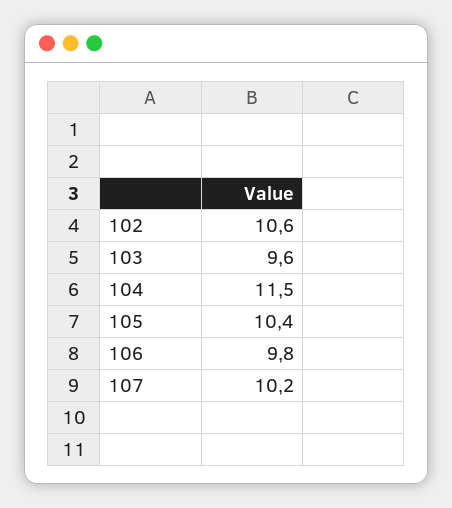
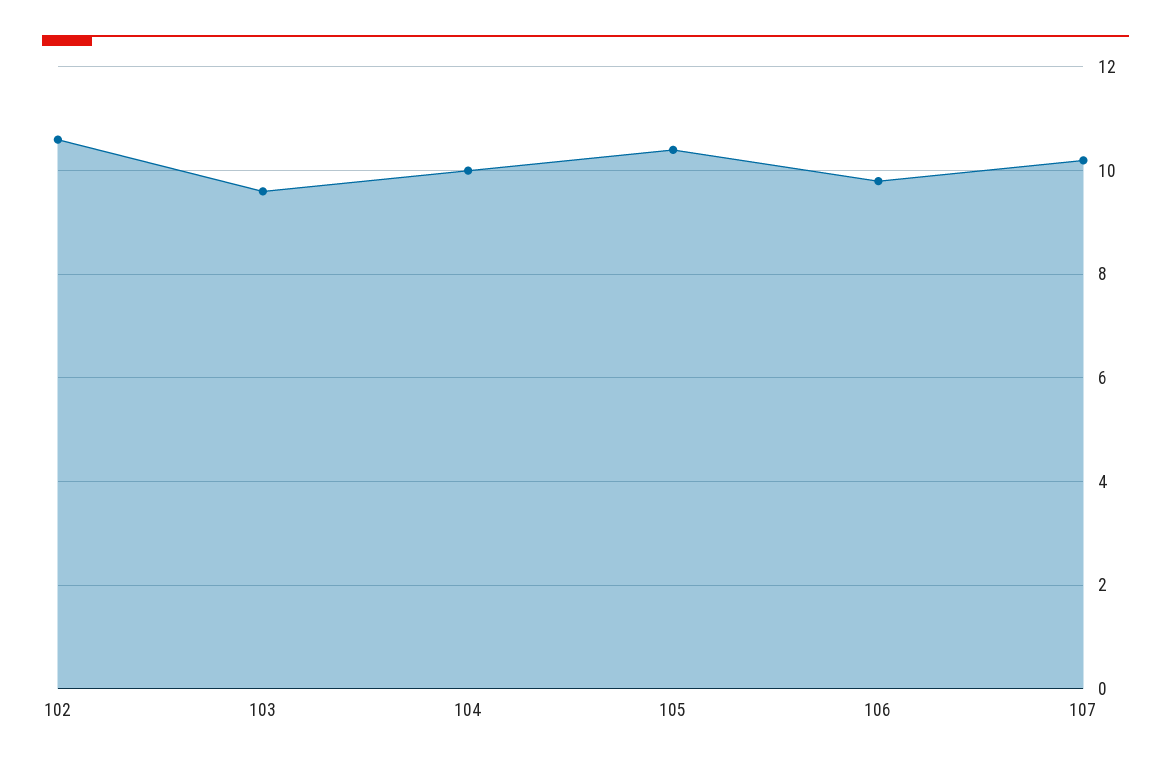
104: 11.5 -> 10

